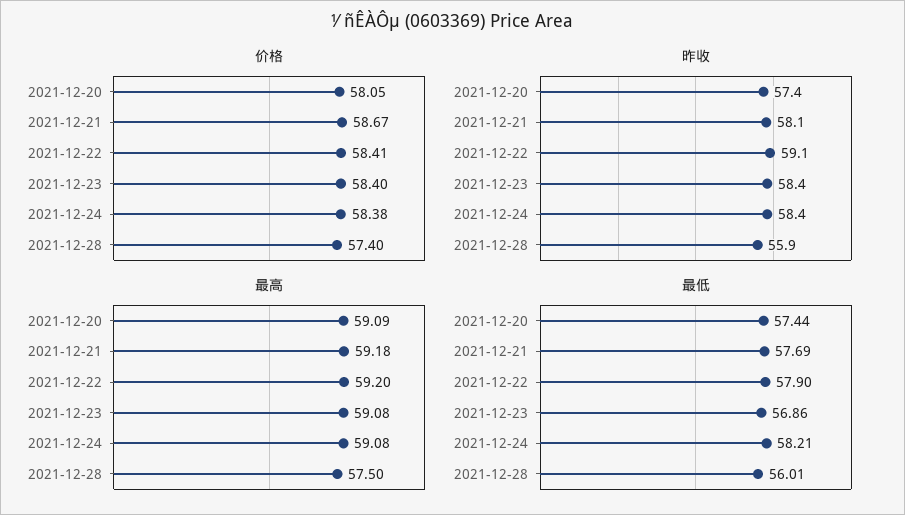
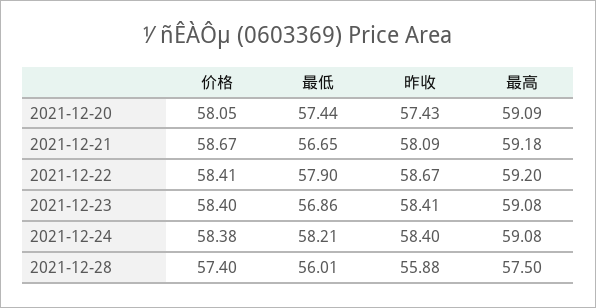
昨收, 2021-12-22: 59.1 -> 58.67
最低, 2021-12-21: 57.69 -> 56.65

